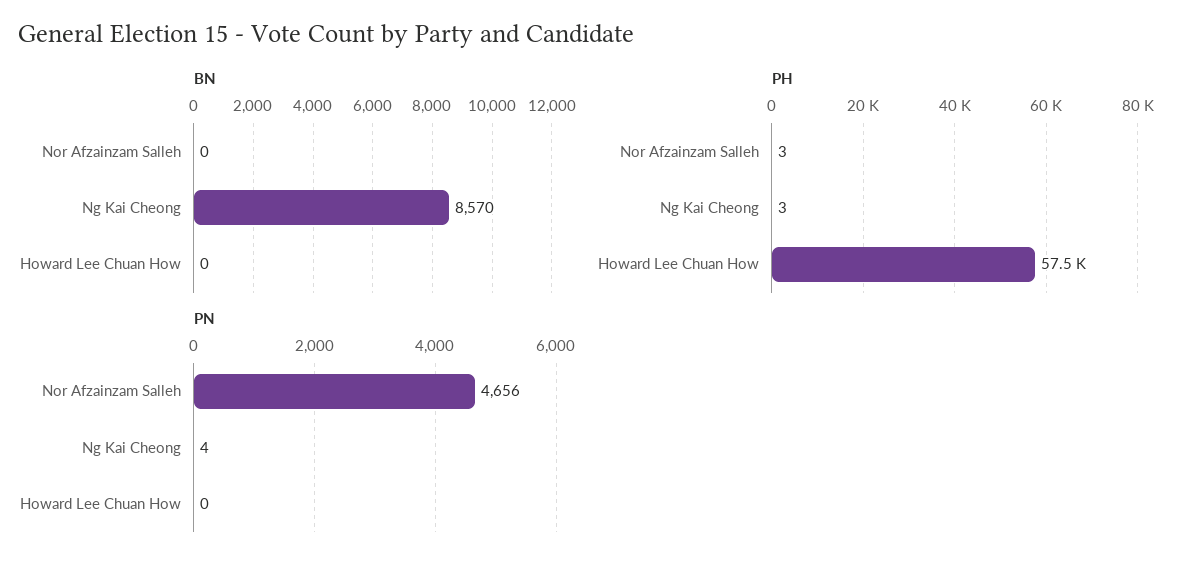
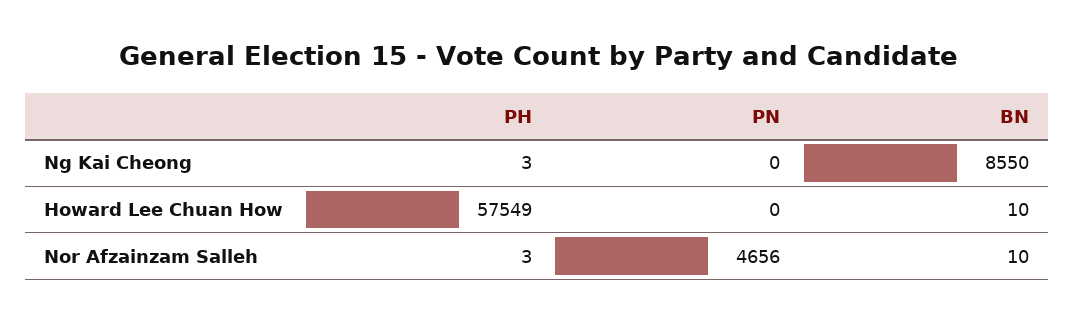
BN, Nor Afzainzam Salleh: 0 -> 10
BN, Ng Kai Cheong: 8570 -> 8550
BN, Howard Lee Chuan How: 0 -> 10
PN, Ng Kai Cheong: 4 -> 0

